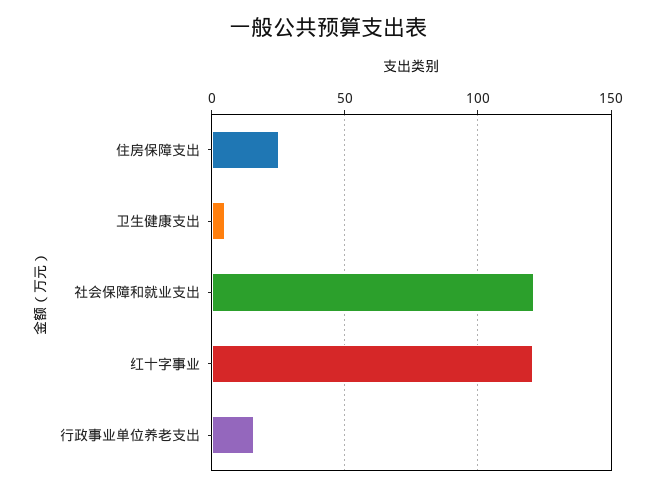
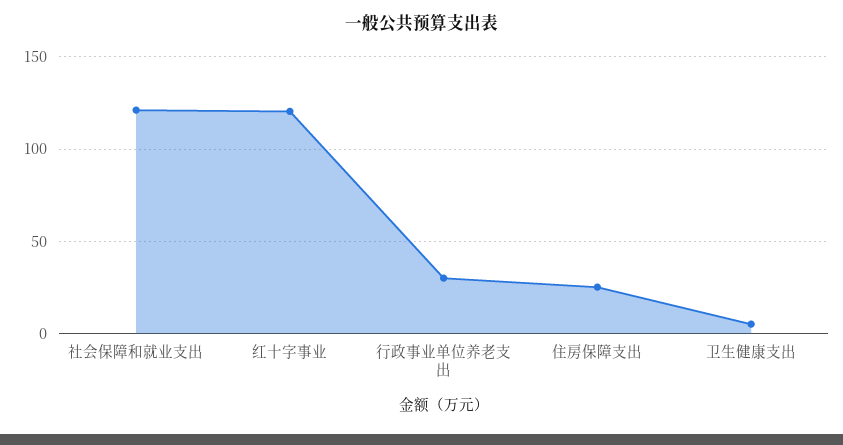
行政事业单位养老支出: 15 -> 30

